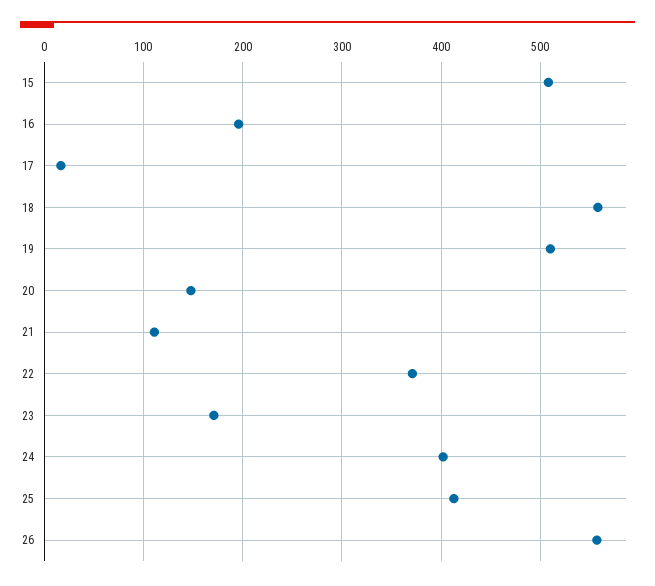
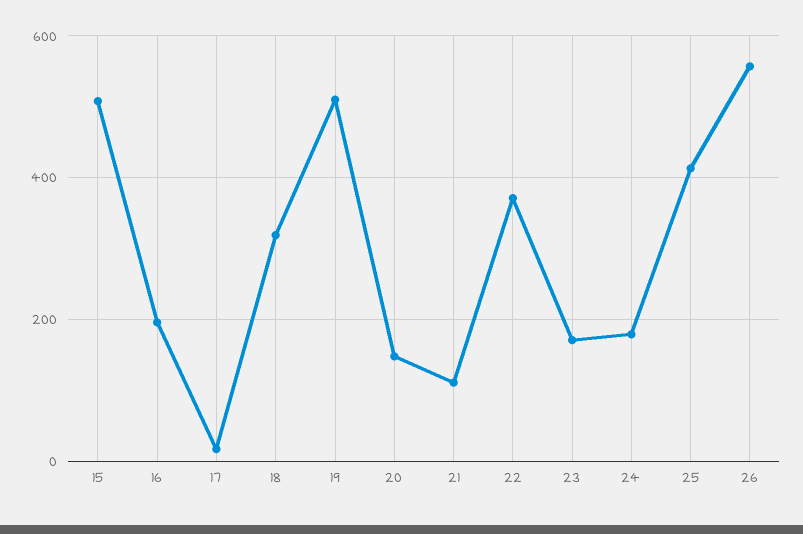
18: 560 -> 320
24: 400 -> 180

